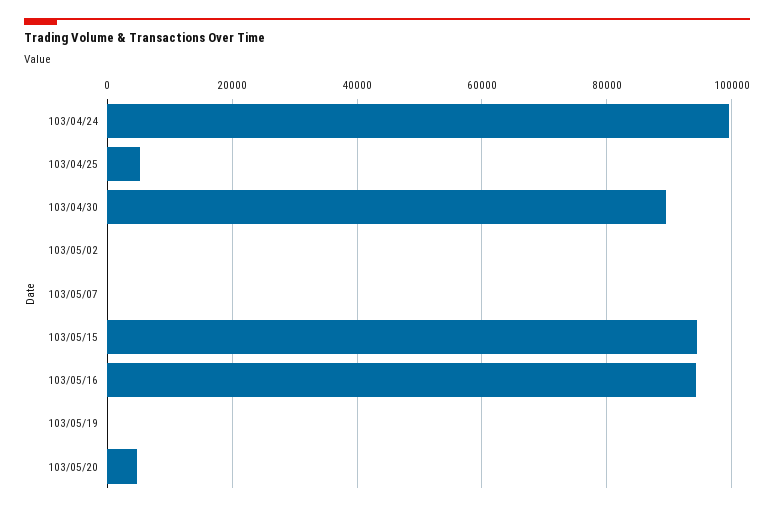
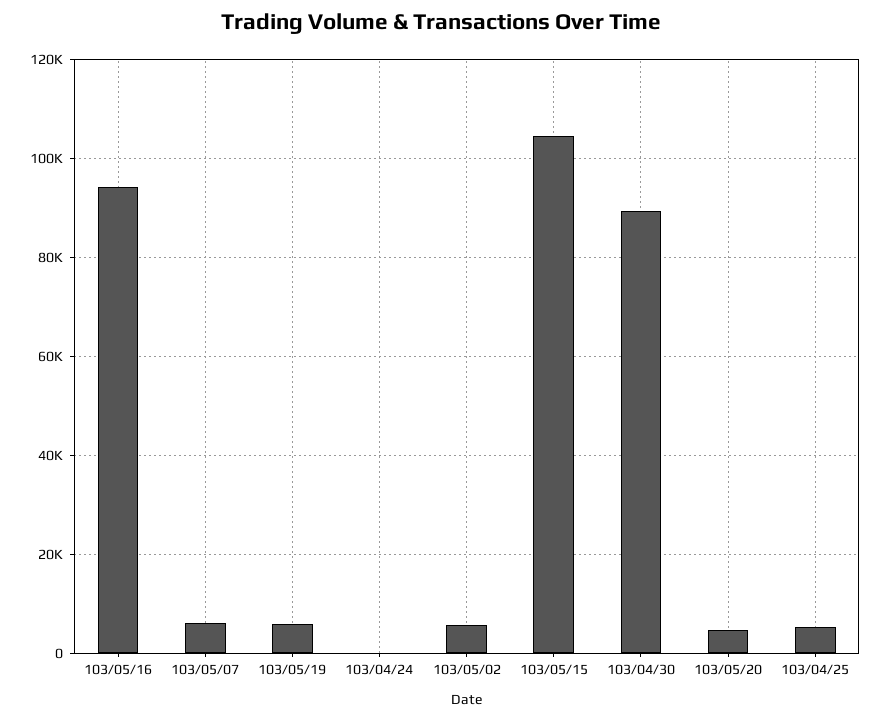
103/04/24: 100000 -> 0
103/05/02: 0 -> 6000
103/05/07: 0 -> 6000
103/05/15: 94000 -> 104000
103/05/19: 0 -> 6000

